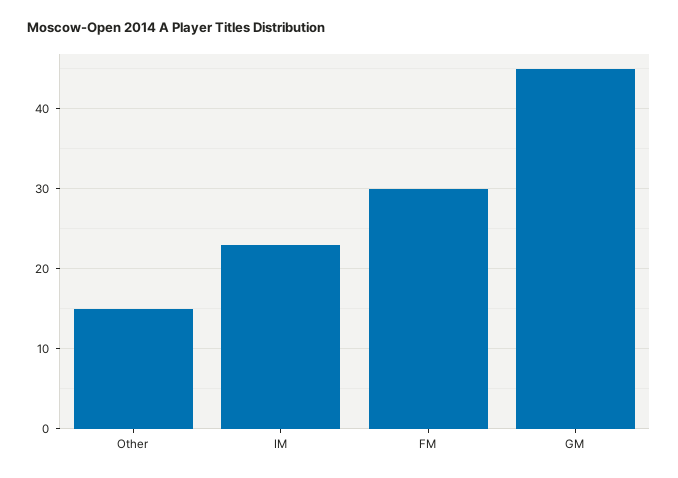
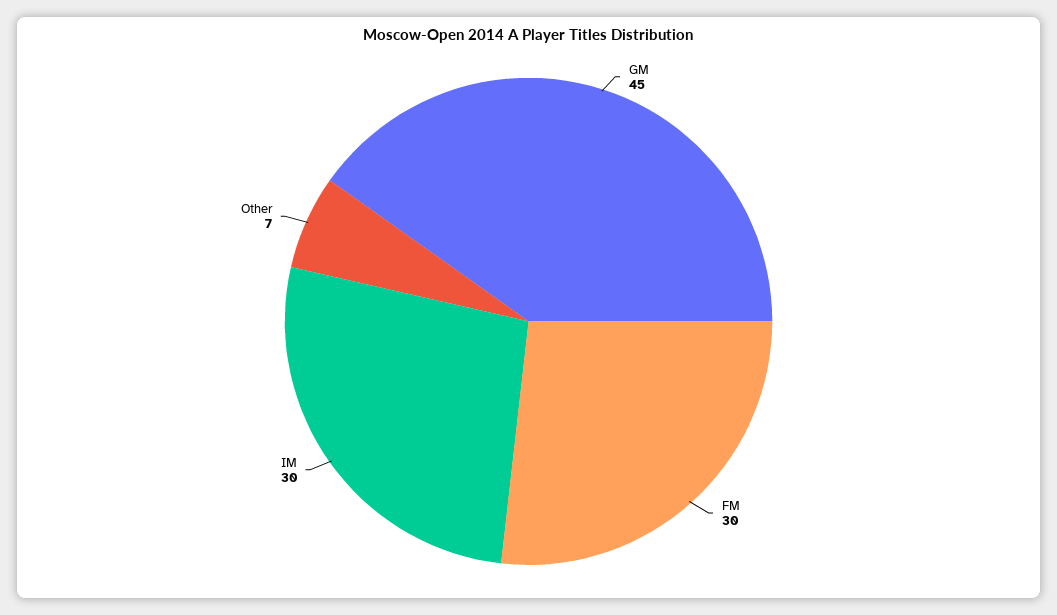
Other: 15 -> 7
IM: 23 -> 30

